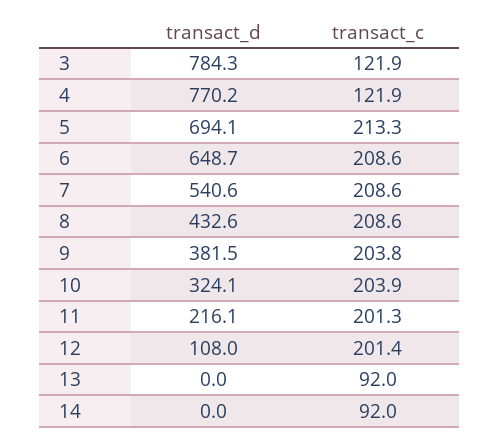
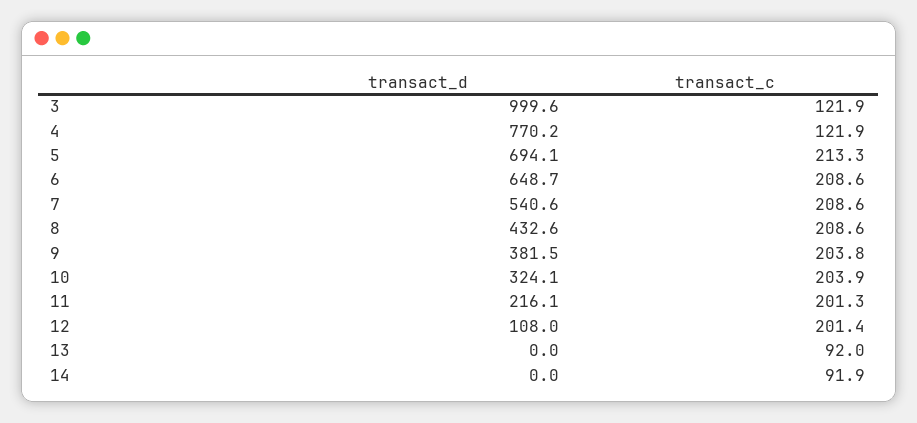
transact_d, 3: 784.3 -> 999.6
transact_c, 14: 92 -> 91.9

